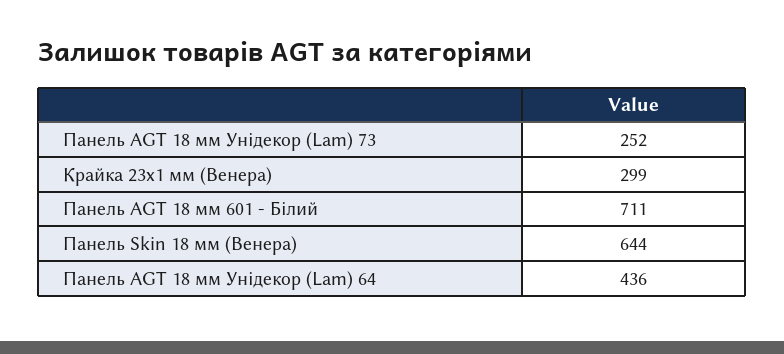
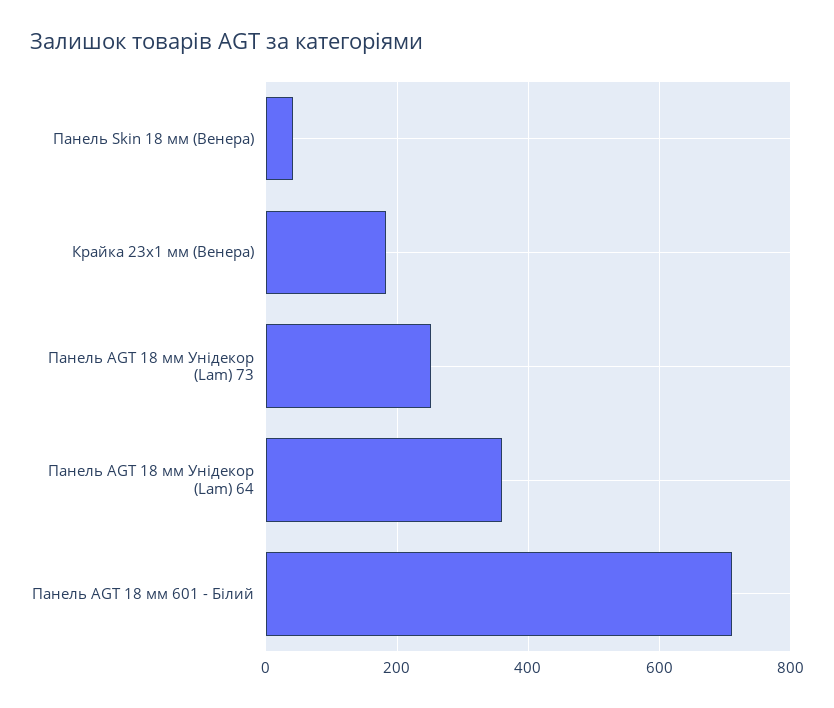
Крайка 23x1 мм (Венера): 299 -> 180
Панель Skin 18 мм (Венера): 644 -> 40
Панель AGT 18 мм Унідекор (Lam) 64: 436 -> 360

